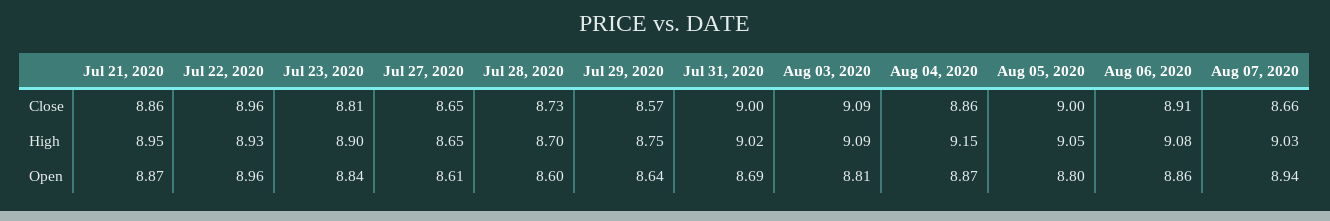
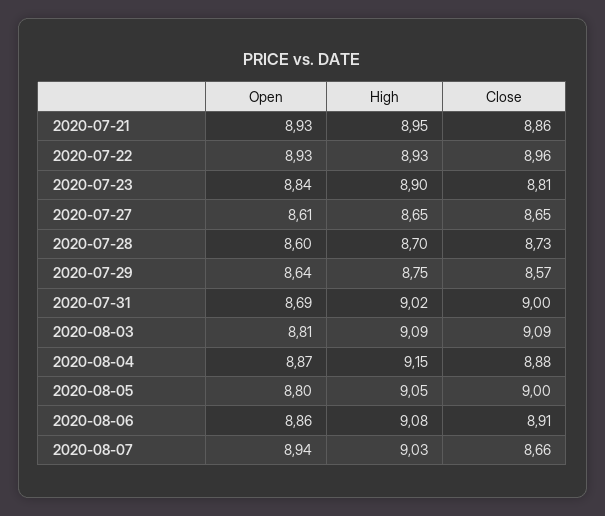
Aug 04, 2020, Close: 8.86 -> 8.88
Jul 21, 2020, Open: 8.87 -> 8.93
Jul 22, 2020, Open: 8.96 -> 8.93

